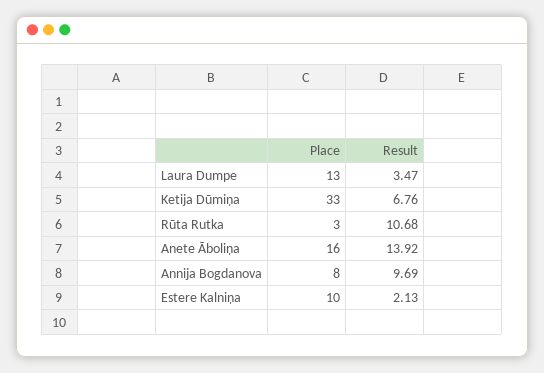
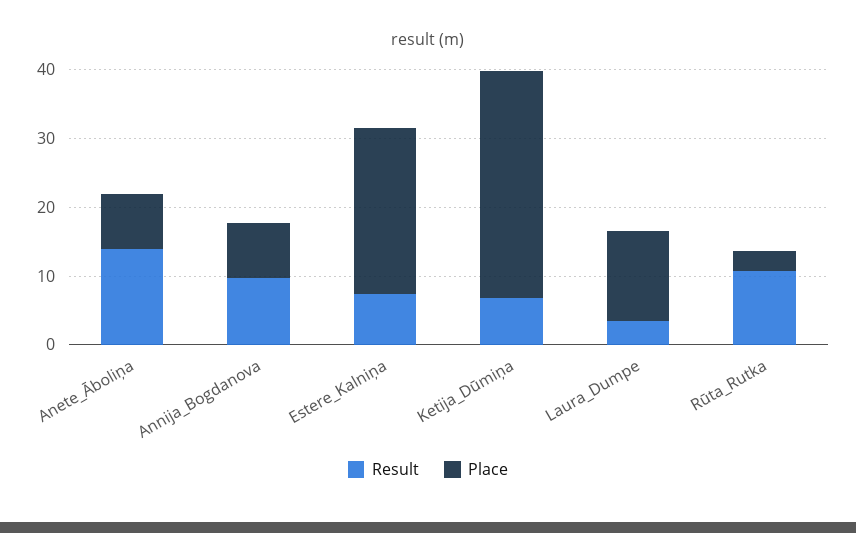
Place, Anete Āboliņa: 16 -> 8
Place, Estere Kalniņa: 10 -> 24
Result, Estere Kalniņa: 2.13 -> 8

